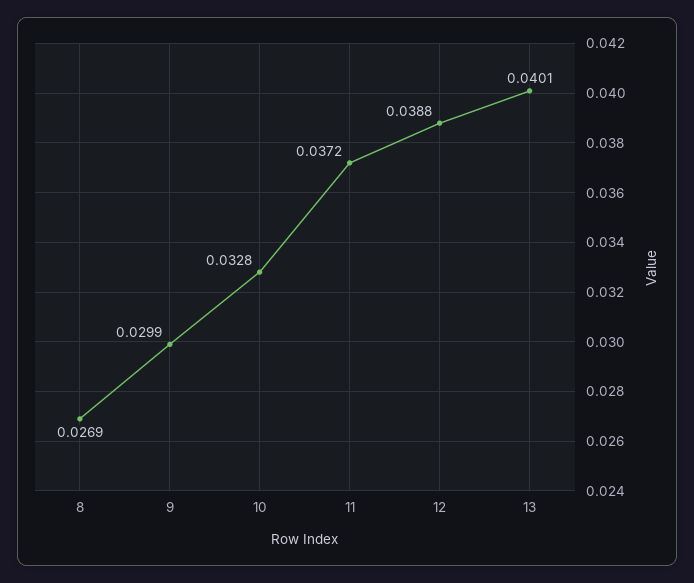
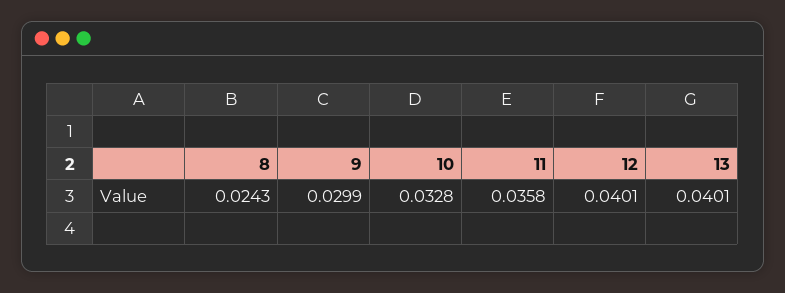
8: 0.0269 -> 0.0243
11: 0.0372 -> 0.0358
12: 0.0388 -> 0.0401

